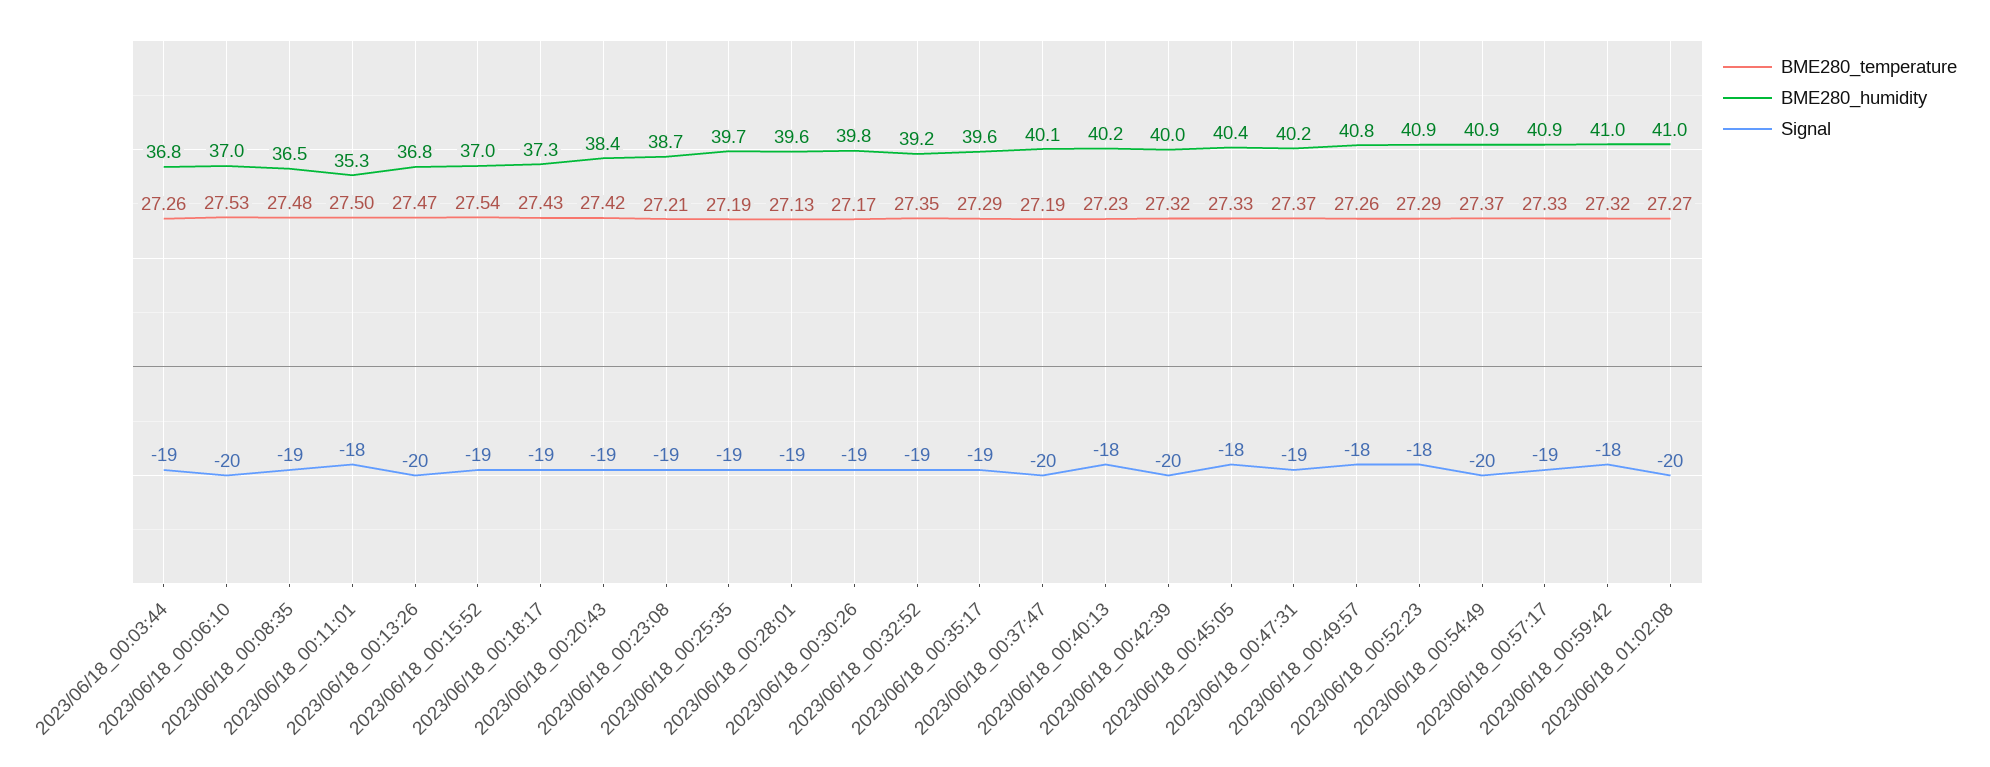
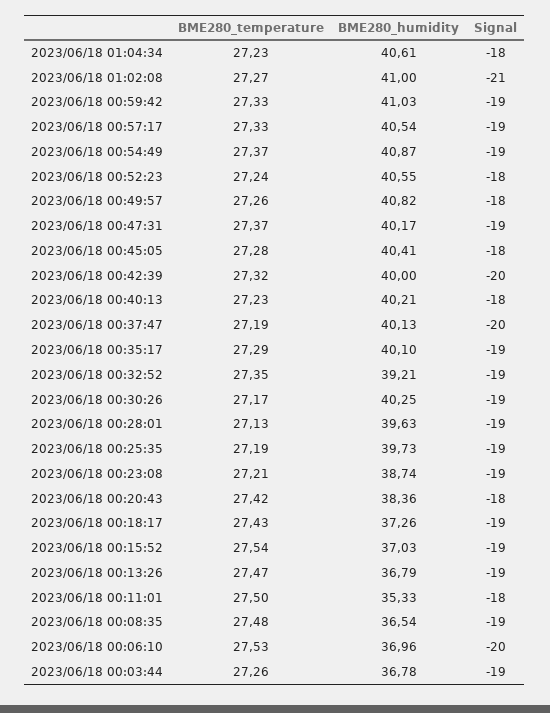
Signal, 2023/06/18_00:13:26: -20 -> -19
Signal, 2023/06/18_00:20:43: -19 -> -18
BME280_humidity, 2023/06/18_00:30:26: 39.8 -> 40.25
BME280_humidity, 2023/06/18_00:35:17: 39.6 -> 40.1
BME280_temperature, 2023/06/18_00:45:05: 27.33 -> 27.28
BME280_temperature, 2023/06/18_00:52:23: 27.29 -> 27.24
BME280_humidity, 2023/06/18_00:52:23: 40.9 -> 40.55
Signal, 2023/06/18_00:54:49: -20 -> -19
BME280_humidity, 2023/06/18_00:57:17: 40.9 -> 40.54
BME280_temperature, 2023/06/18_00:59:42: 27.32 -> 27.33
Signal, 2023/06/18_00:59:42: -18 -> -19
Signal, 2023/06/18_01:02:08: -20 -> -21
BME280_temperature, 2023/06/18 01:04:34: none -> 27.23
BME280_humidity, 2023/06/18 01:04:34: none -> 40.61
Signal, 2023/06/18 01:04:34: none -> -18

